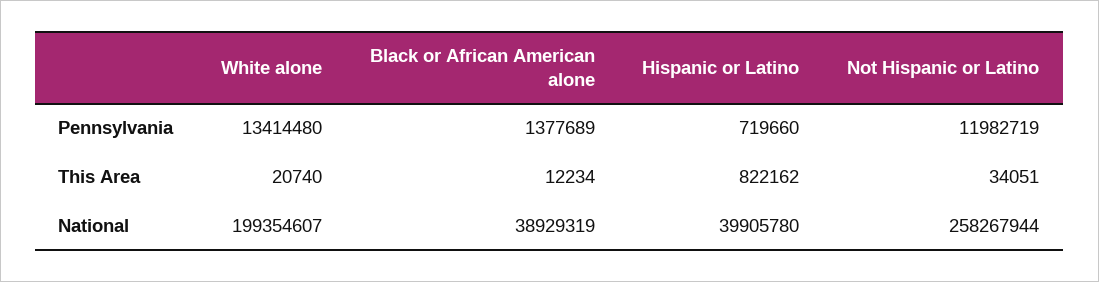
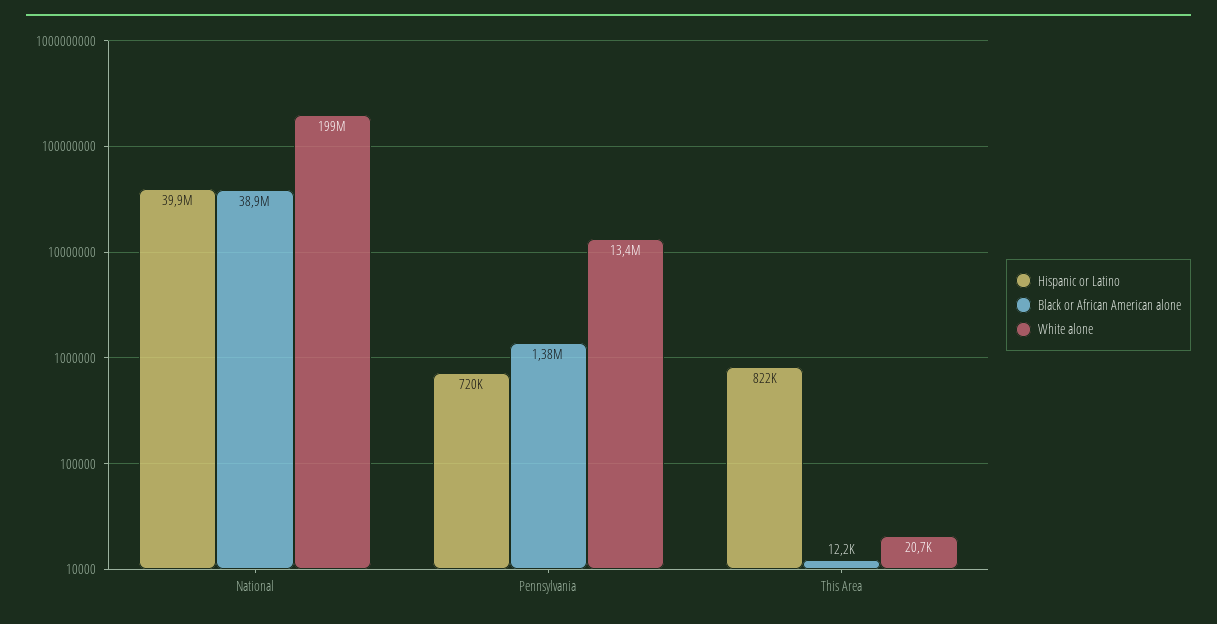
Not Hispanic or Latino, Pennsylvania: 11982719 -> none
Not Hispanic or Latino, This Area: 34051 -> none
Not Hispanic or Latino, National: 258267944 -> none

